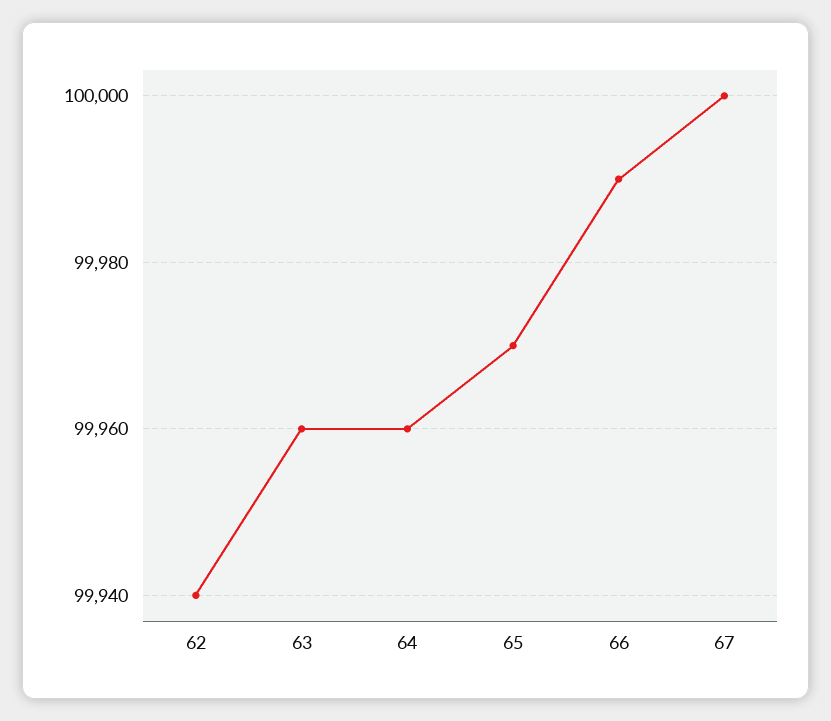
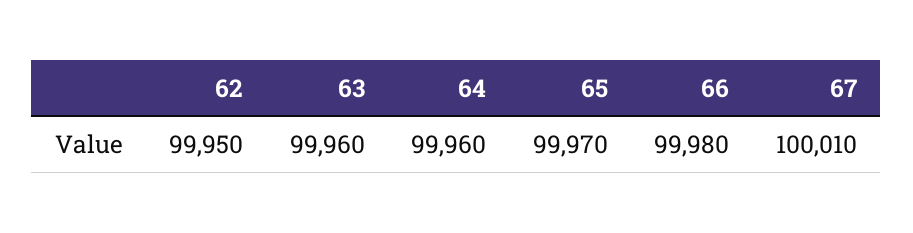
62: 99940 -> 99950
66: 99990 -> 99980
67: 100000 -> 100010

